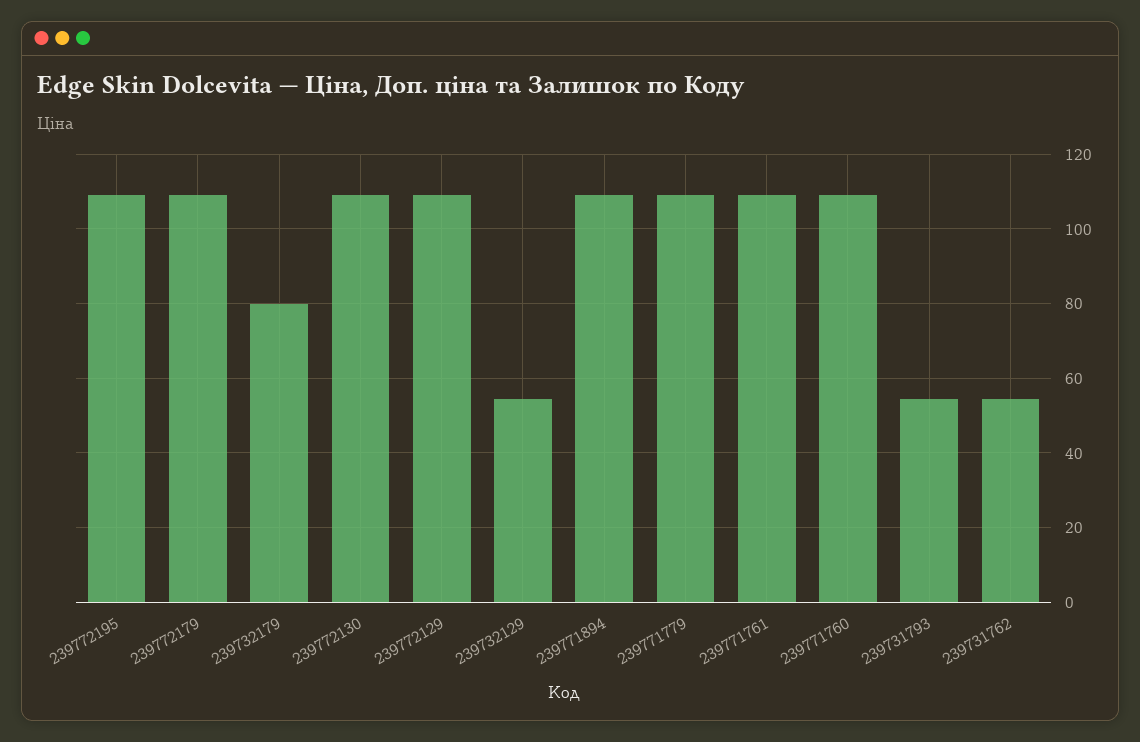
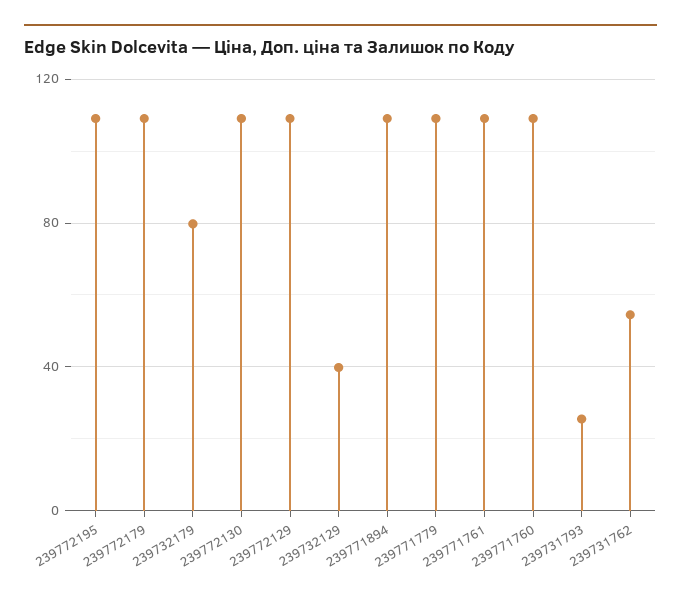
239732129: 54 -> 40
239731793: 54 -> 25

